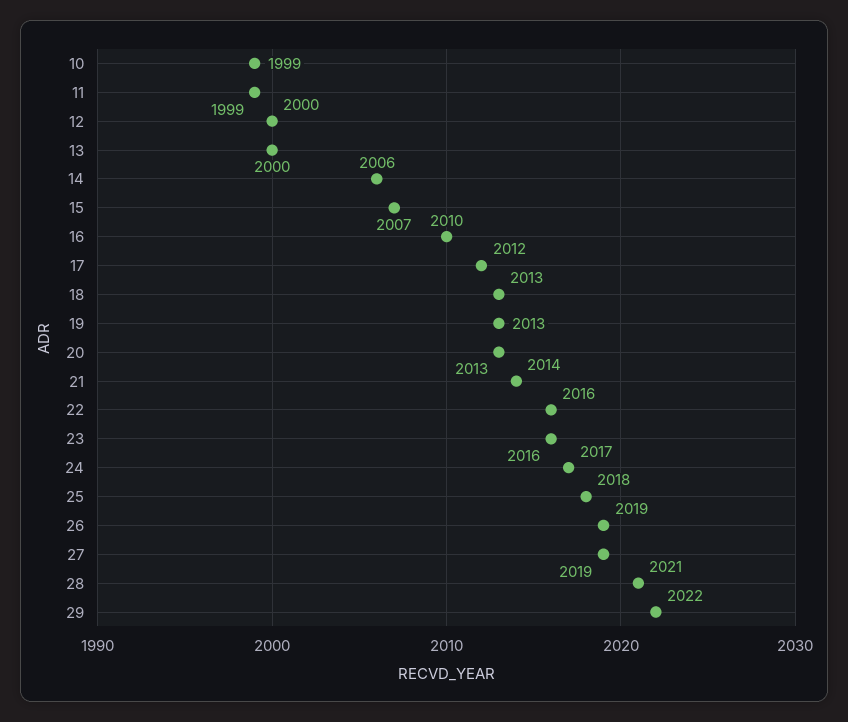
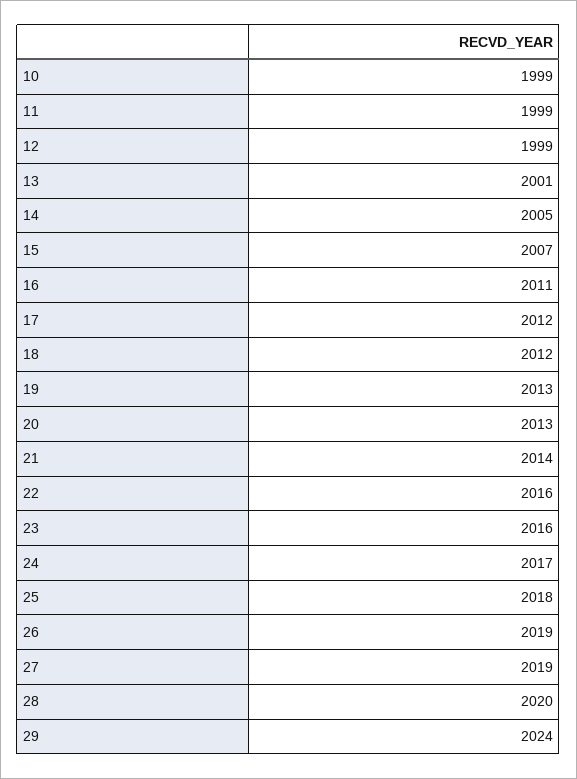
12: 2000 -> 1999
13: 2000 -> 2001
14: 2006 -> 2005
16: 2010 -> 2011
18: 2013 -> 2012
28: 2021 -> 2020
29: 2022 -> 2024

